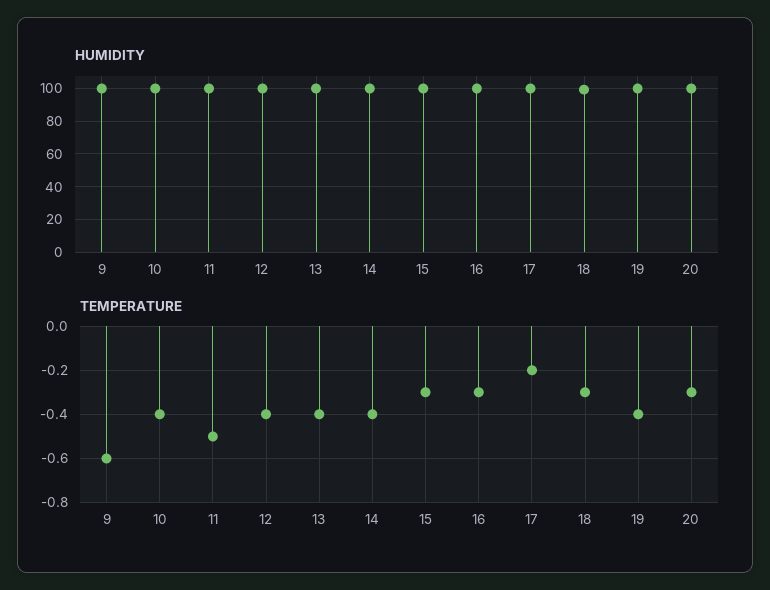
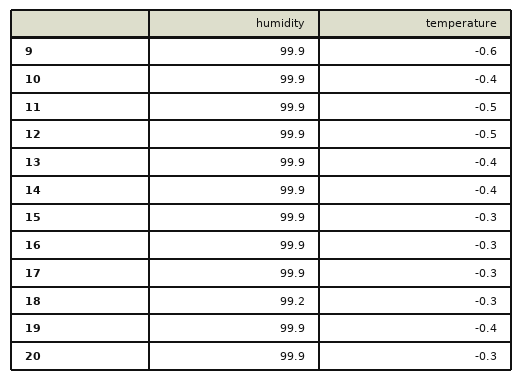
TEMPERATURE, 12: -0.4 -> -0.5
TEMPERATURE, 17: -0.2 -> -0.3

